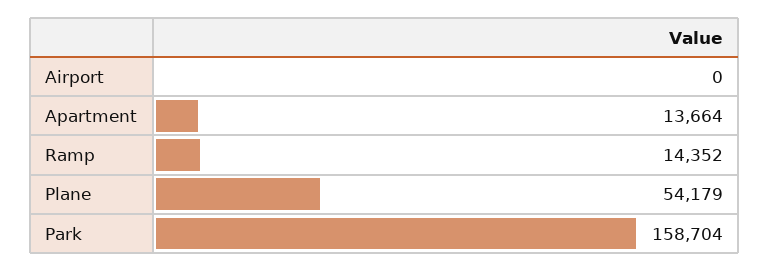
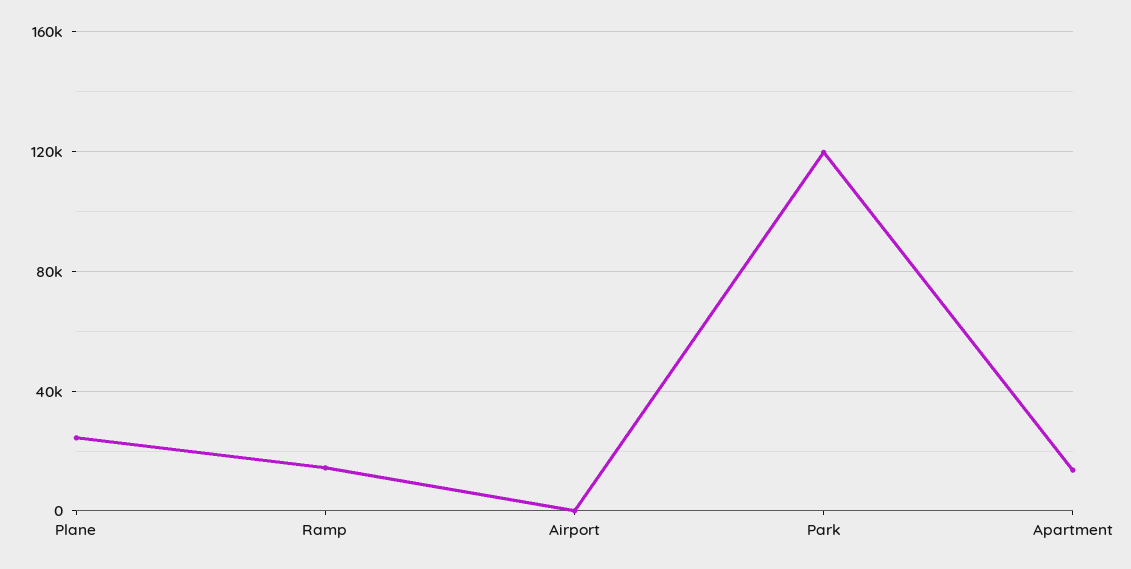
Plane: 54179 -> 25000
Park: 158704 -> 120000

